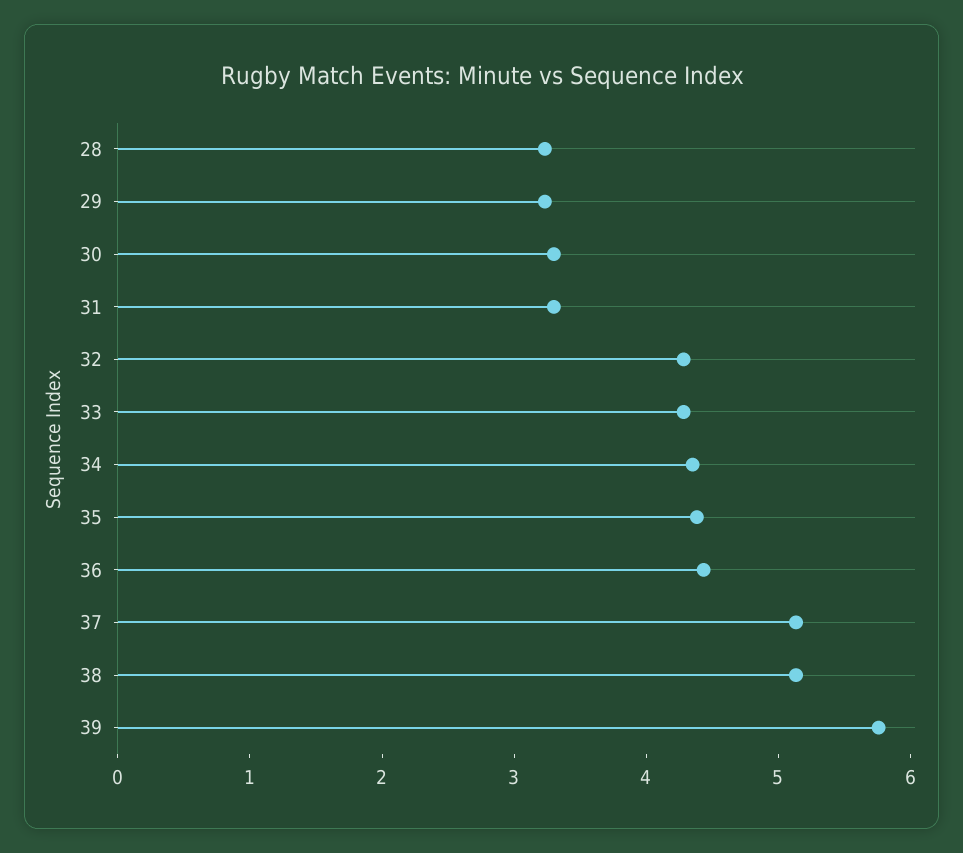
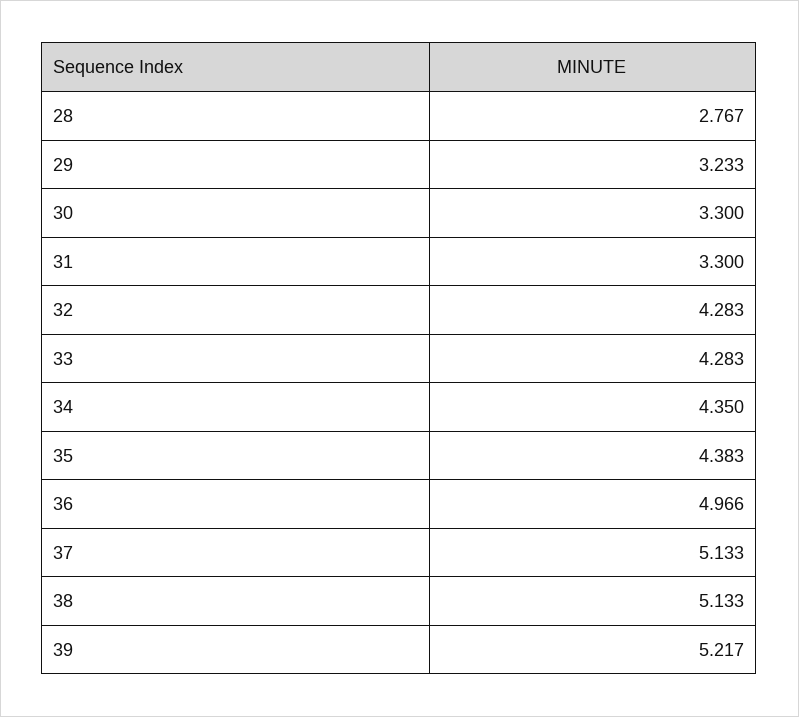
28: 3.2 -> 2.767
36: 4.4 -> 4.966
39: 5.8 -> 5.217

